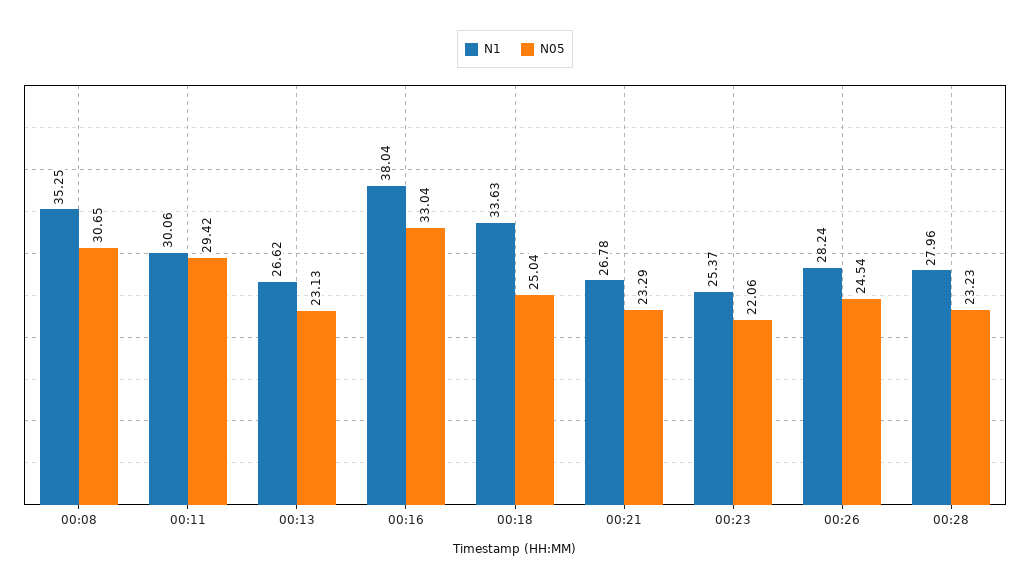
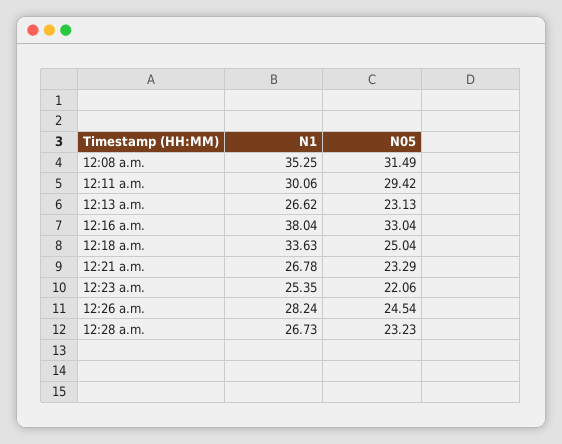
N05, 00:08: 30.65 -> 31.49
N1, 00:23: 25.37 -> 25.35
N1, 00:28: 27.96 -> 26.73

